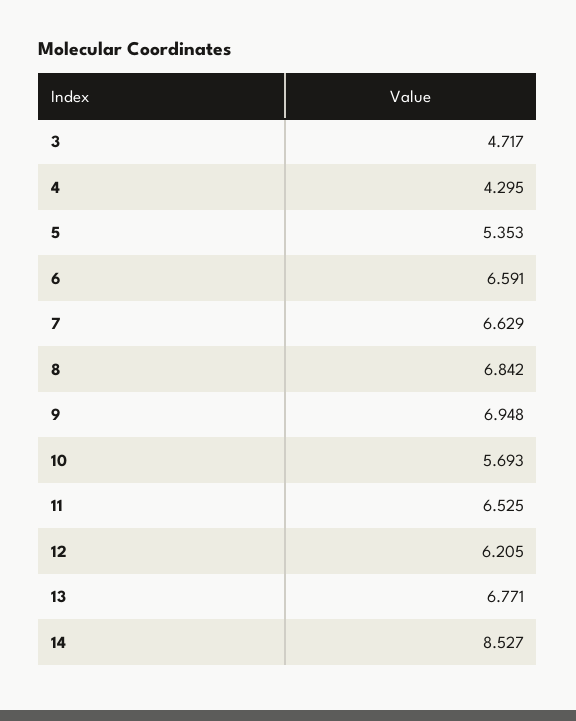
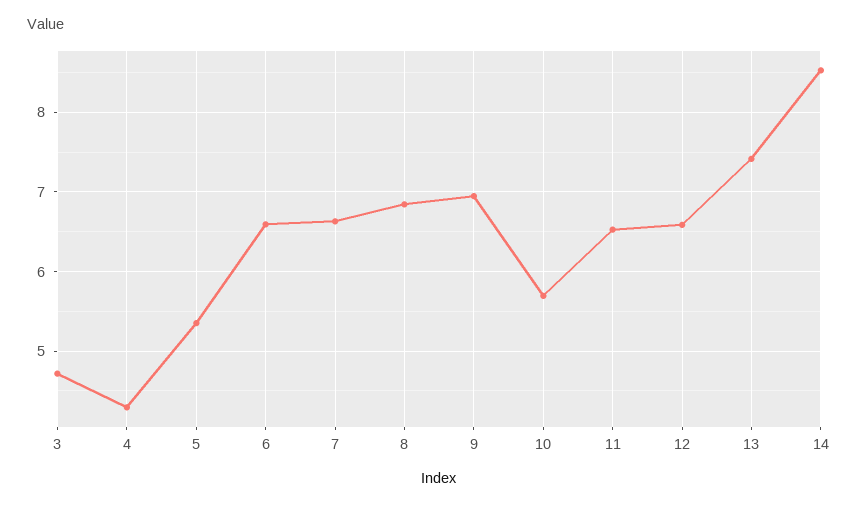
12: 6.205 -> 6.6
13: 6.771 -> 7.4

